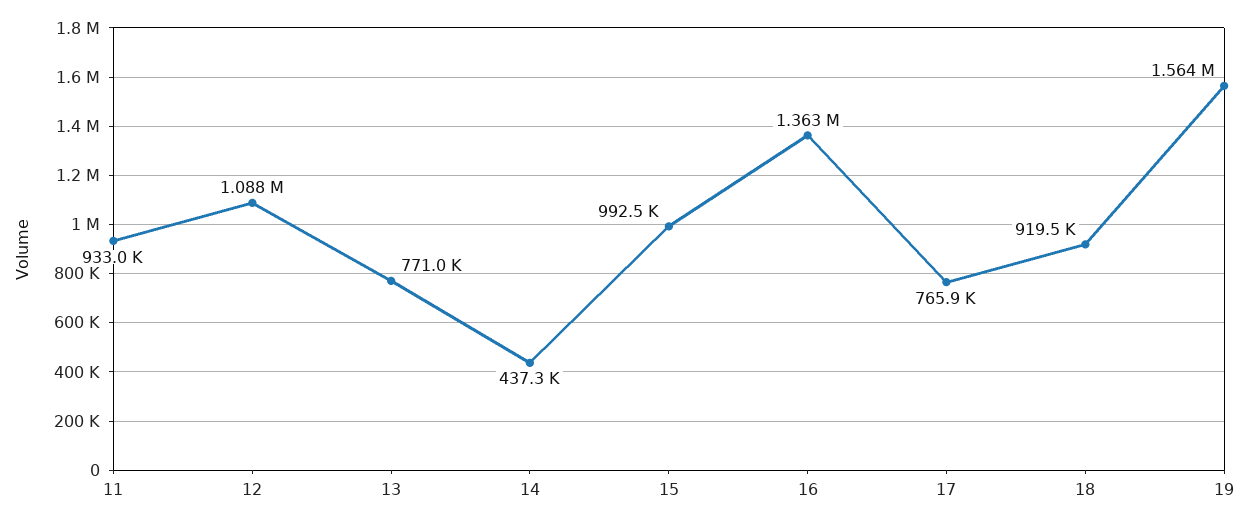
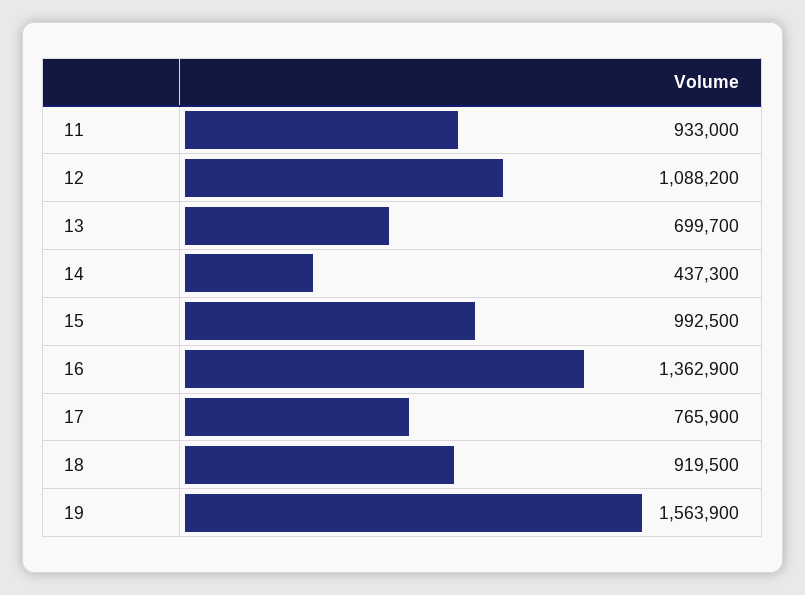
13: 771000 -> 699700

